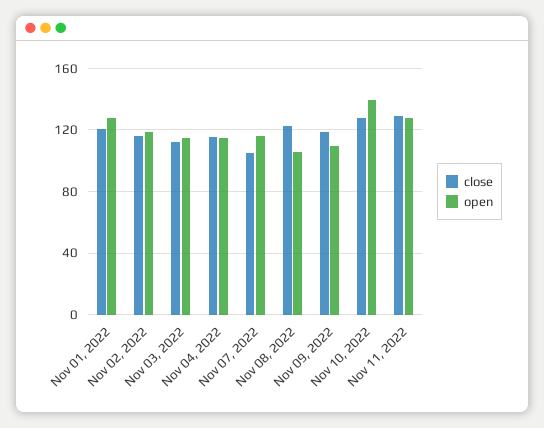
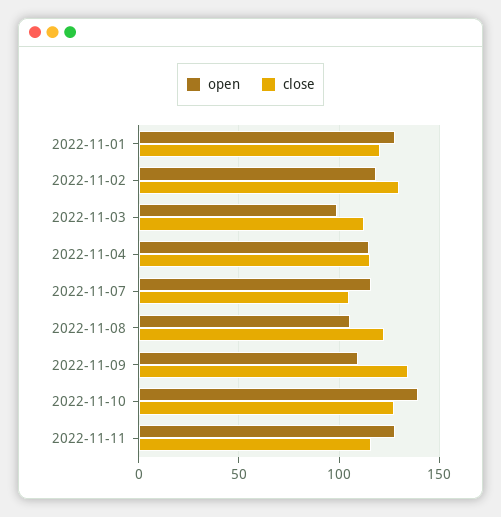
close, Nov 02, 2022: 115 -> 130
open, Nov 03, 2022: 115 -> 100
close, Nov 09, 2022: 120 -> 135
close, Nov 11, 2022: 130 -> 115

